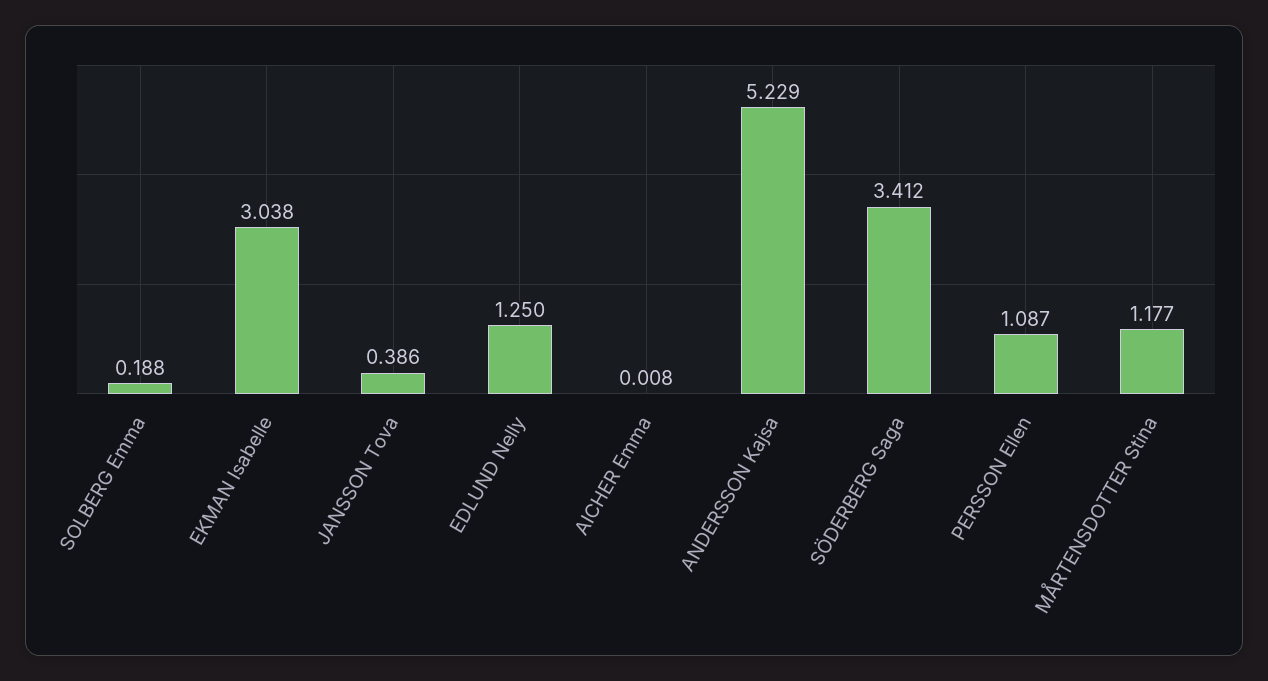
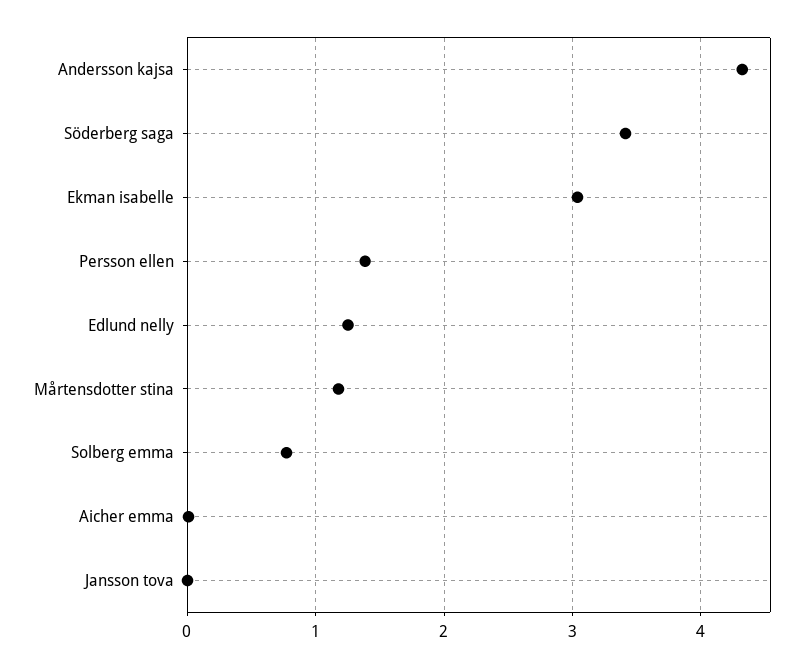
SOLBERG Emma: 0.188 -> 0.8
JANSSON Tova: 0.386 -> 0
ANDERSSON Kajsa: 5.229 -> 4.3
PERSSON Ellen: 1.087 -> 1.4

